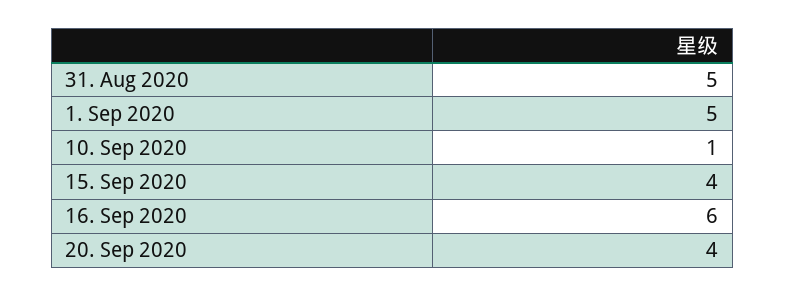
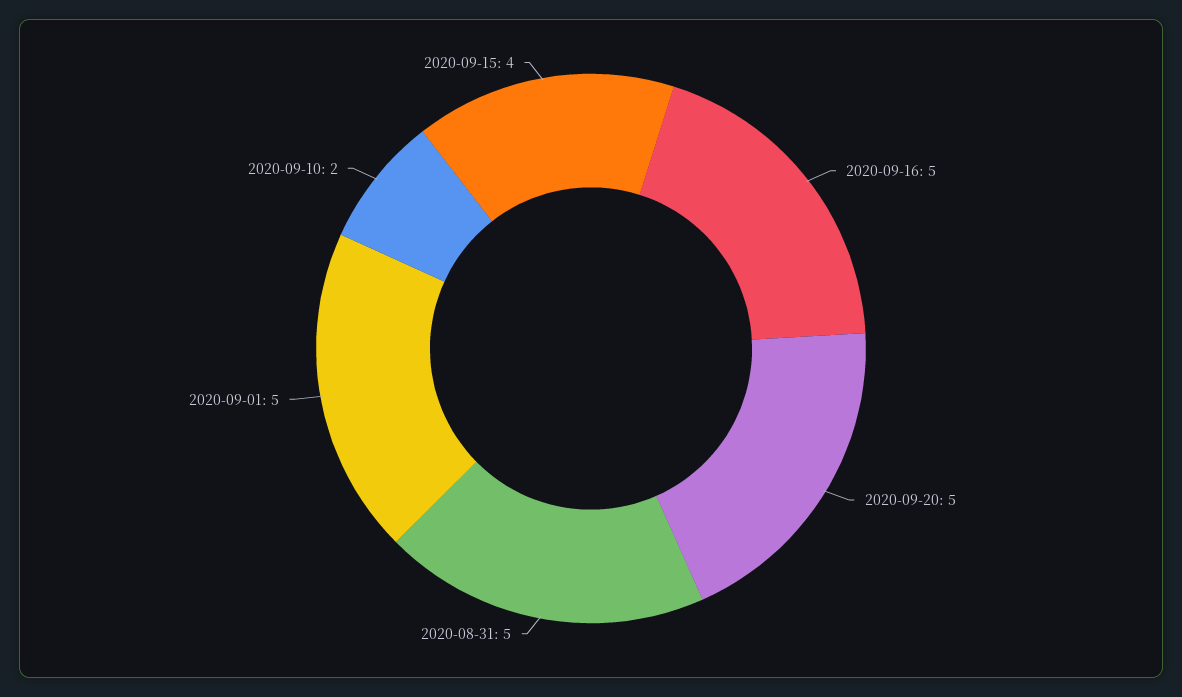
10. Sep 2020: 1 -> 2
16. Sep 2020: 6 -> 5
20. Sep 2020: 4 -> 5

